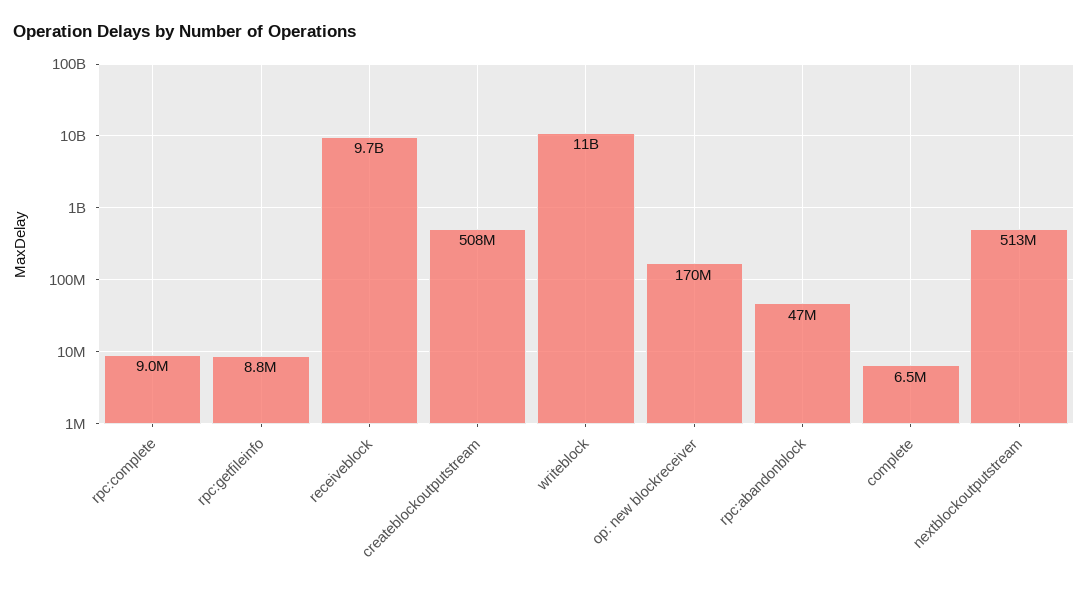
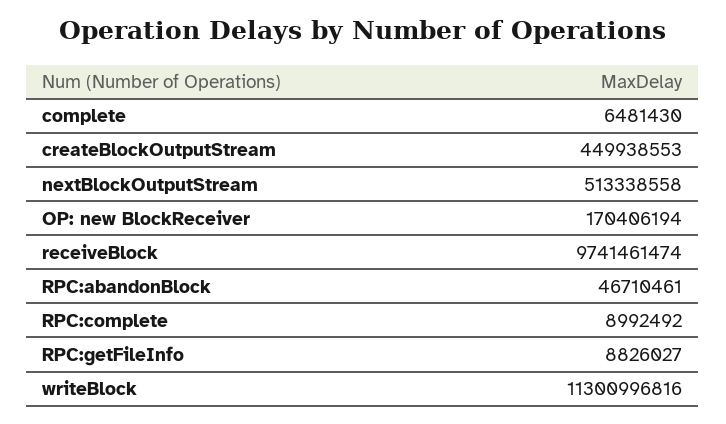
createblockoutputstream: 508000000 -> 449938553

